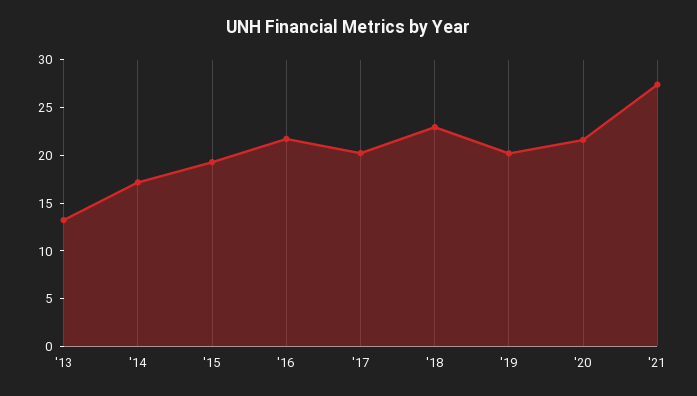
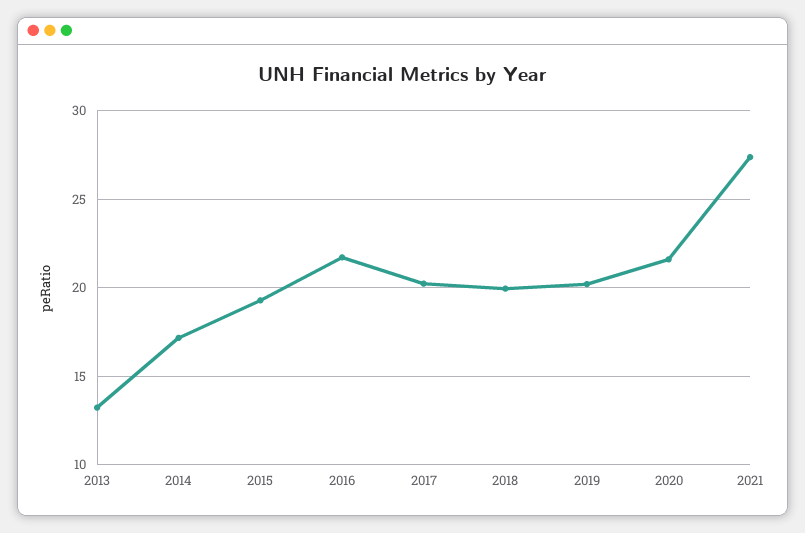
'18: 23 -> 20

